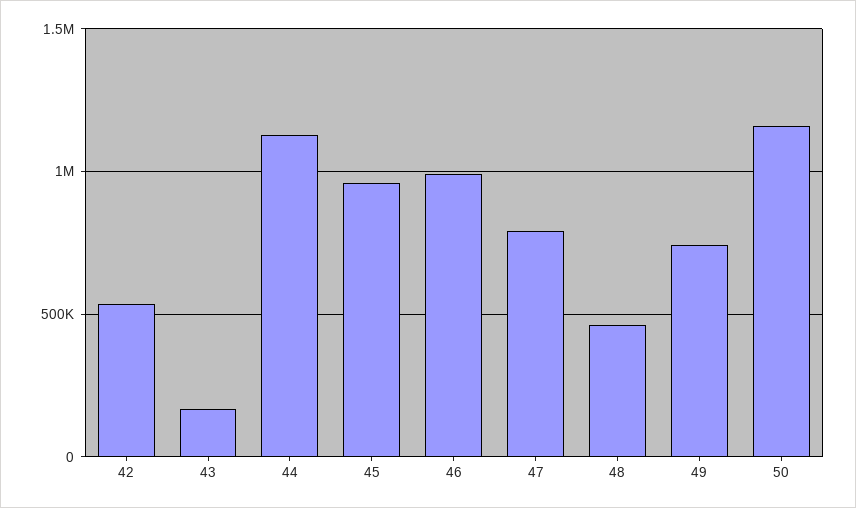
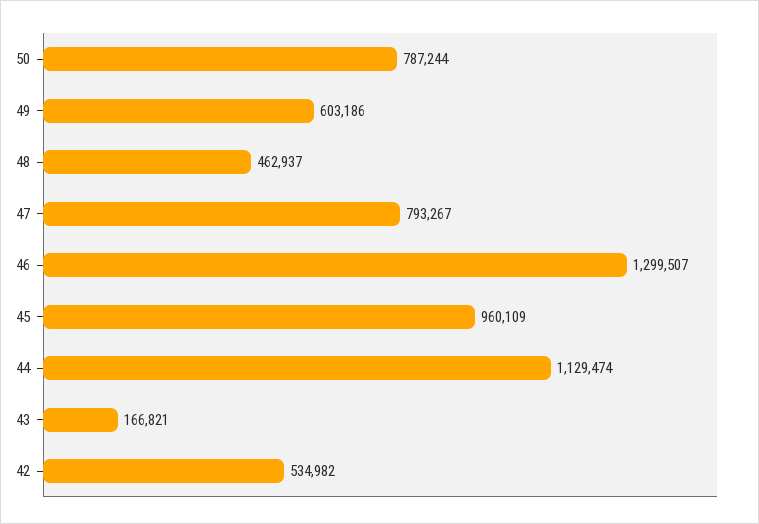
46: 1000000 -> 1299507
49: 750000 -> 603186
50: 1150000 -> 787244

